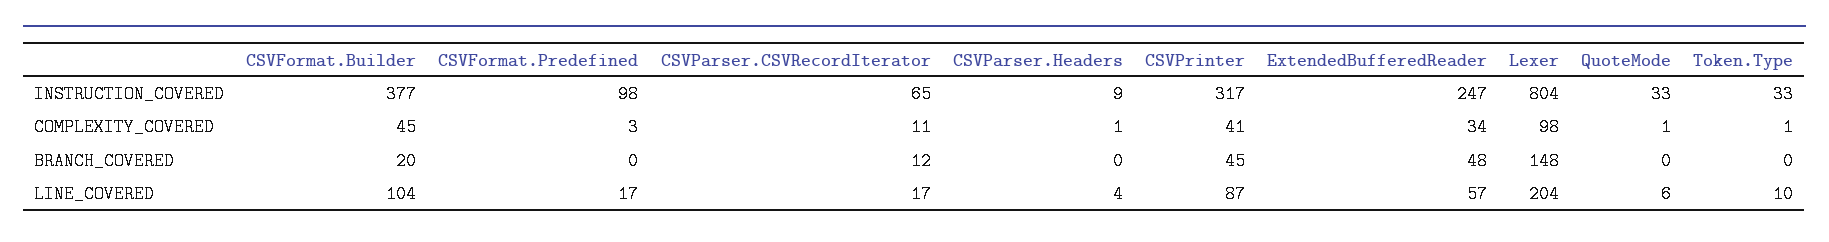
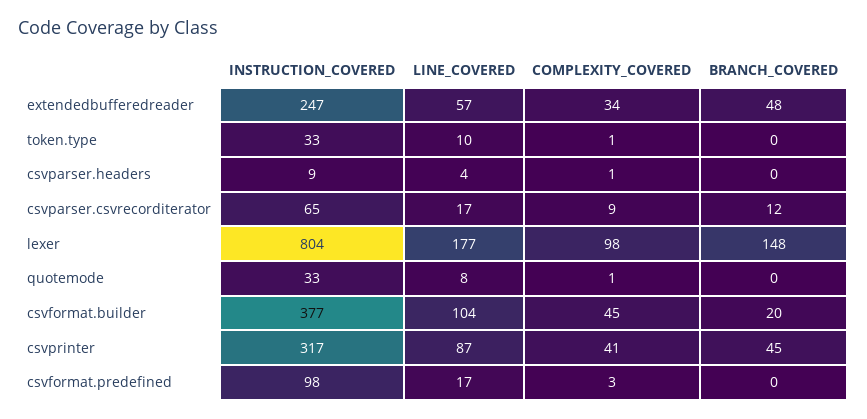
CSVParser.CSVRecordIterator, COMPLEXITY_COVERED: 11 -> 9
Lexer, LINE_COVERED: 204 -> 177
QuoteMode, LINE_COVERED: 6 -> 8

